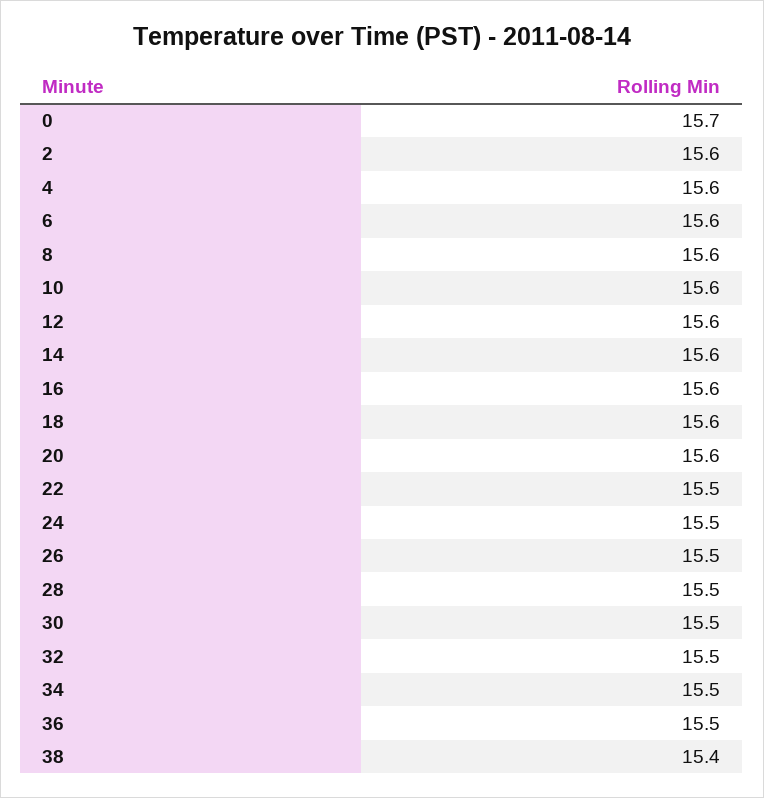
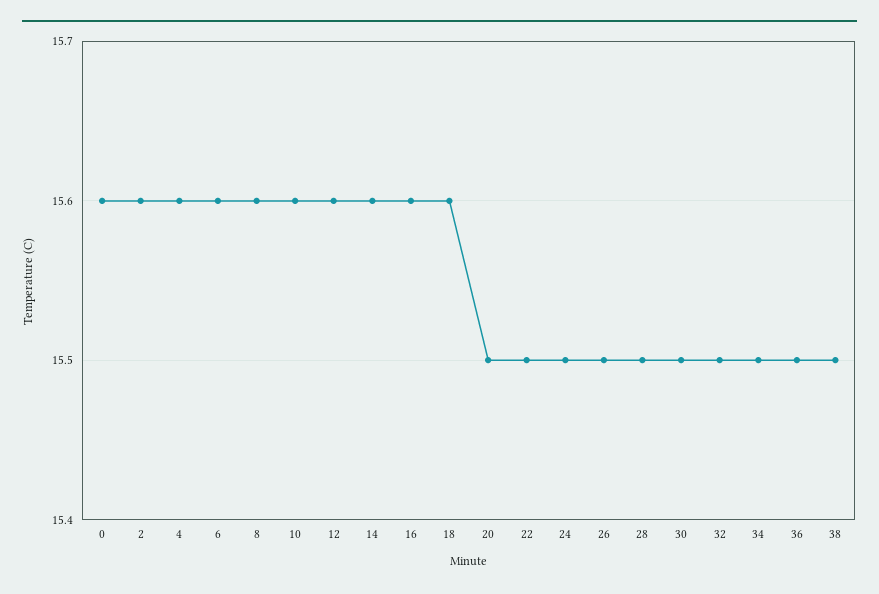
0: 15.7 -> 15.6
20: 15.6 -> 15.5
38: 15.4 -> 15.5

